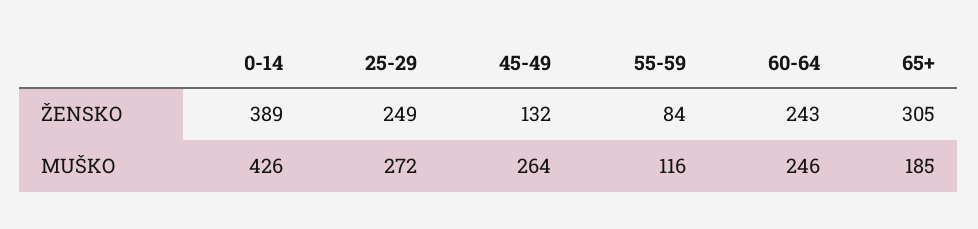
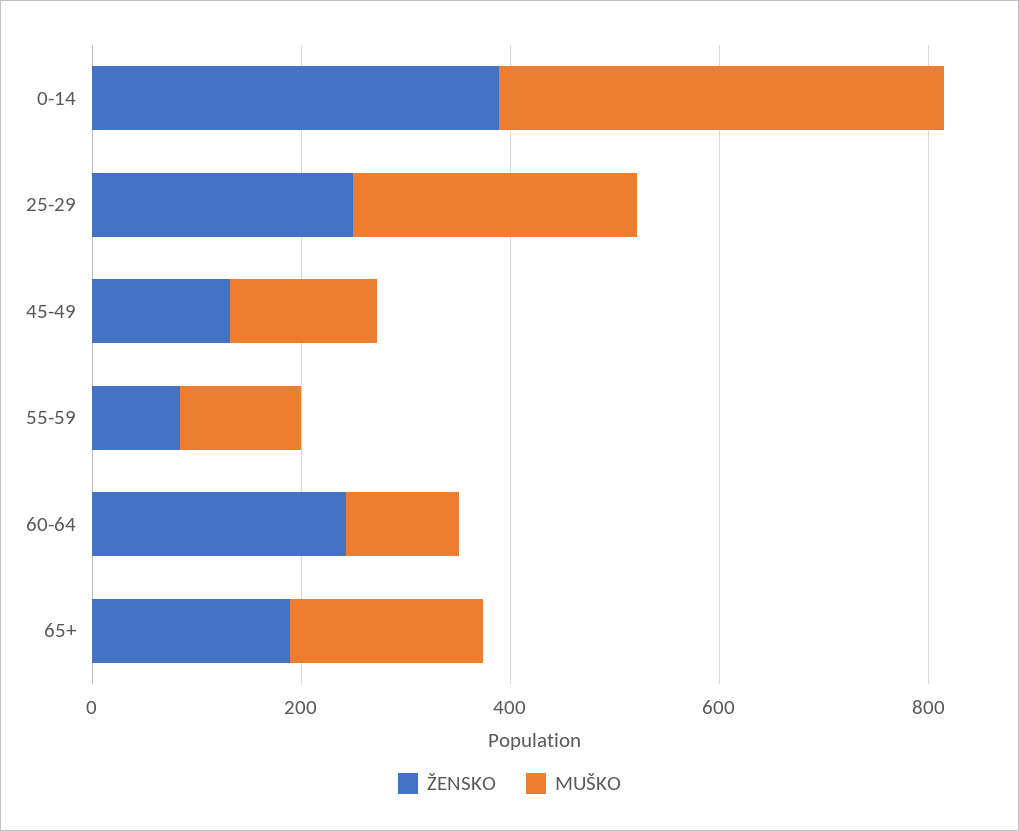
ŽENSKO, 65+: 305 -> 200
MUŠKO, 45-49: 264 -> 150
MUŠKO, 60-64: 246 -> 100

